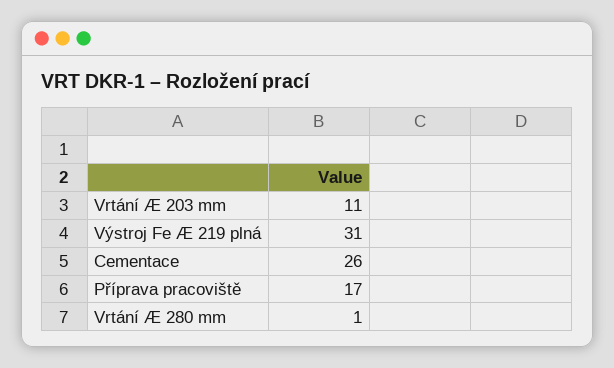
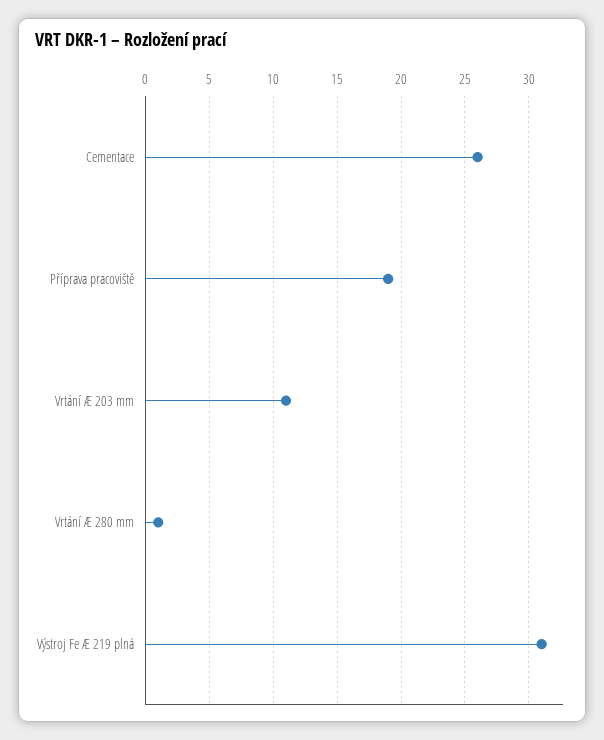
Příprava pracoviště: 17 -> 19

